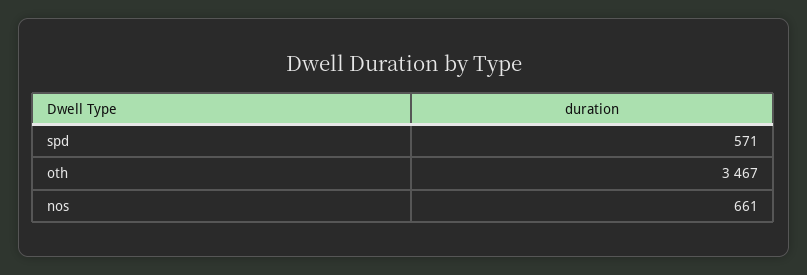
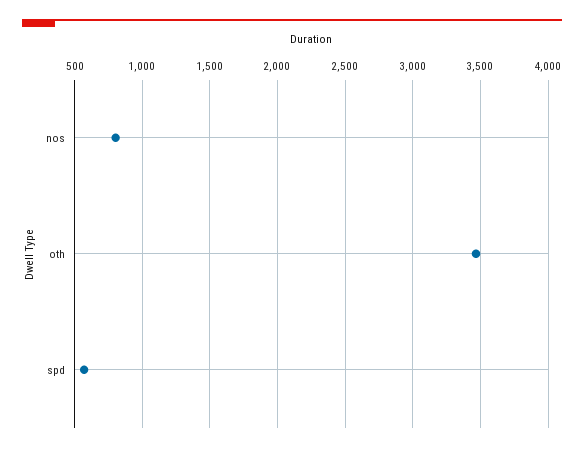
nos: 661 -> 800

